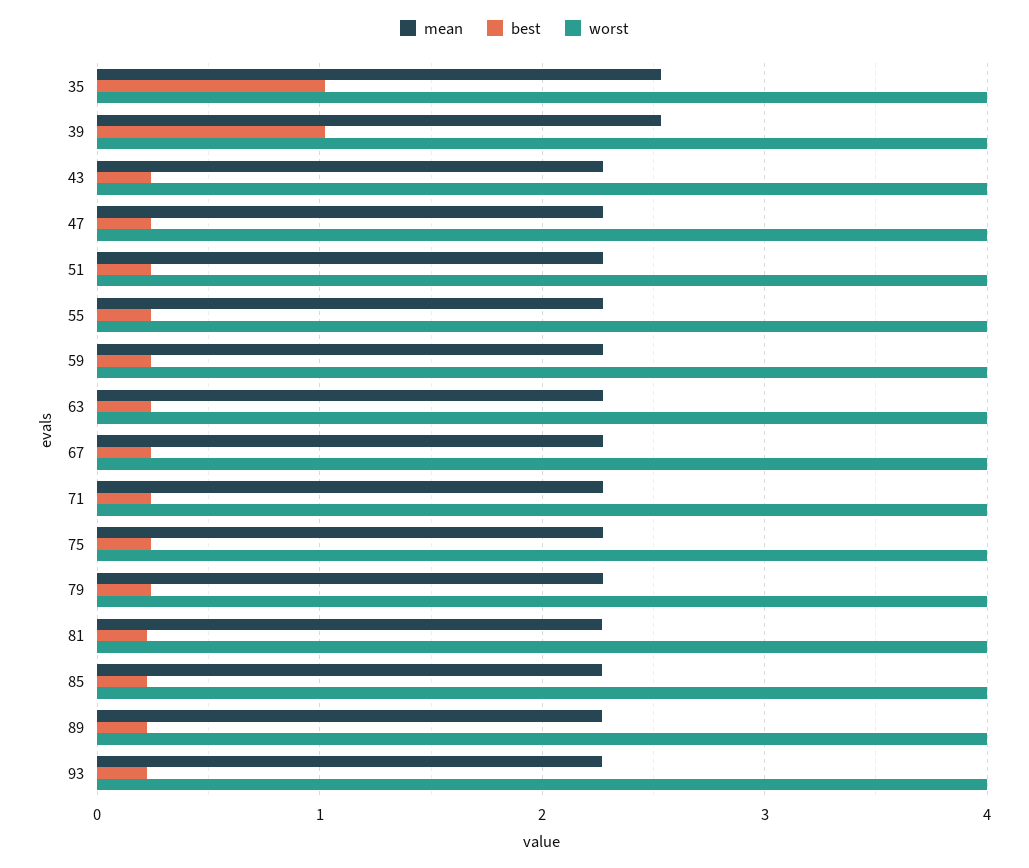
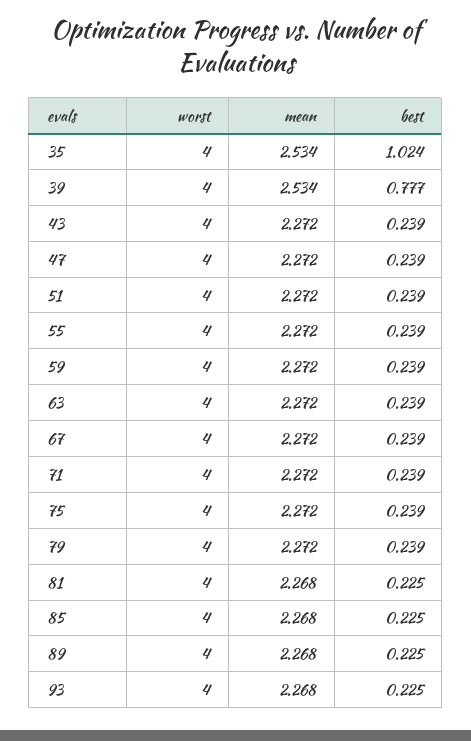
best, 39: 1 -> 0.777

